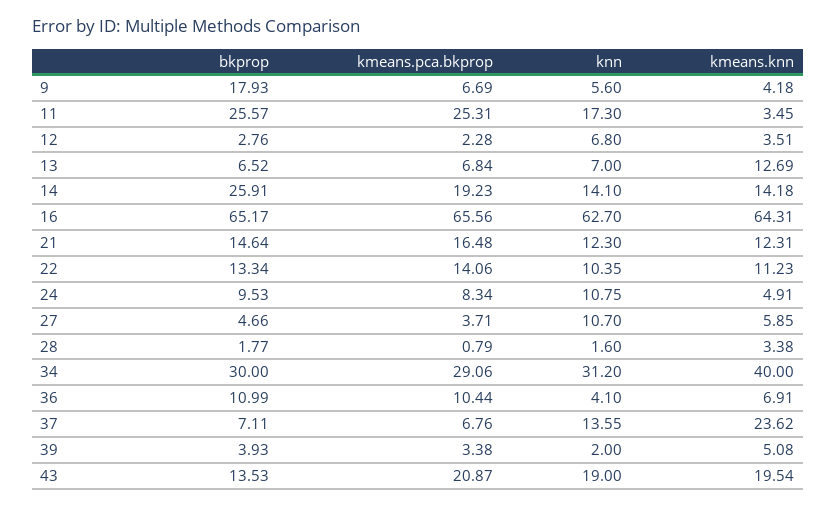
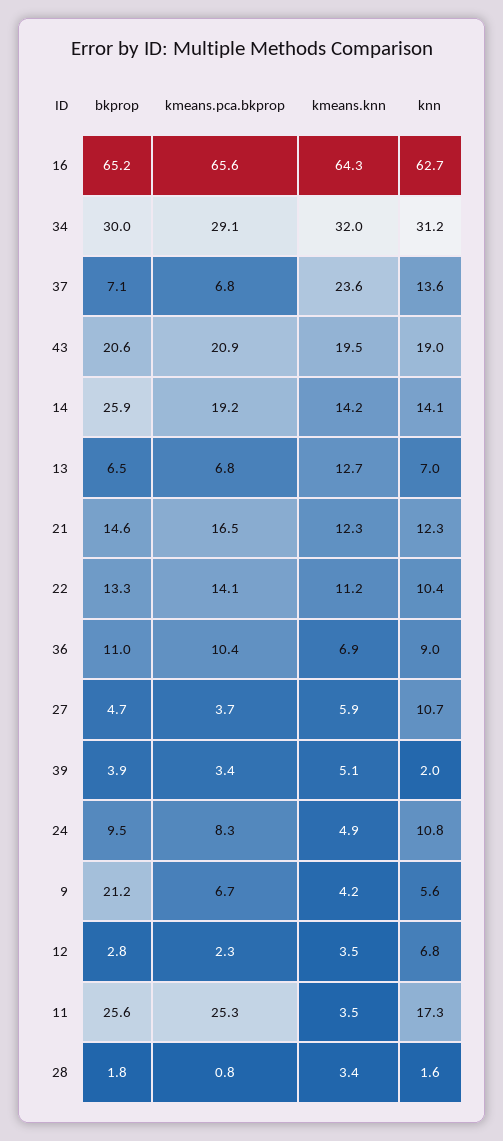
bkprop, 9: 17.93 -> 21.2
kmeans.knn, 34: 40 -> 32
knn, 36: 4.1 -> 9
bkprop, 43: 13.53 -> 20.6

